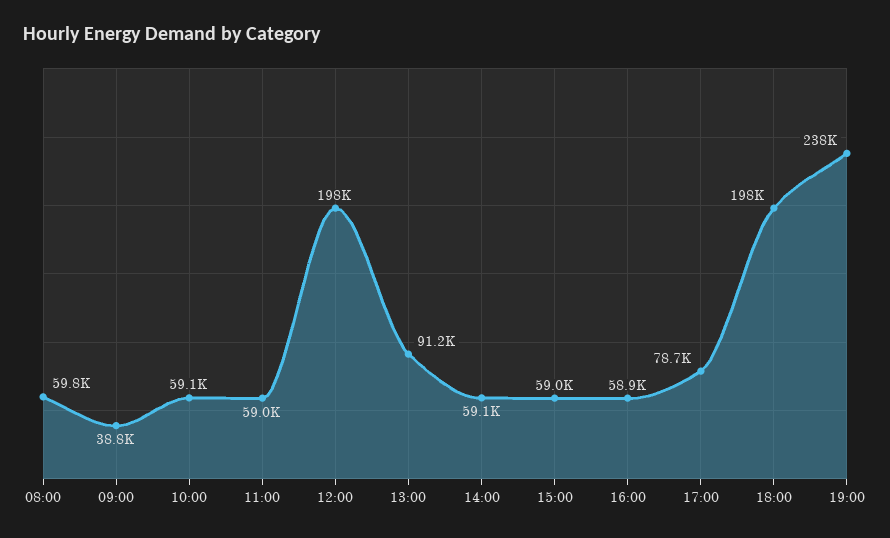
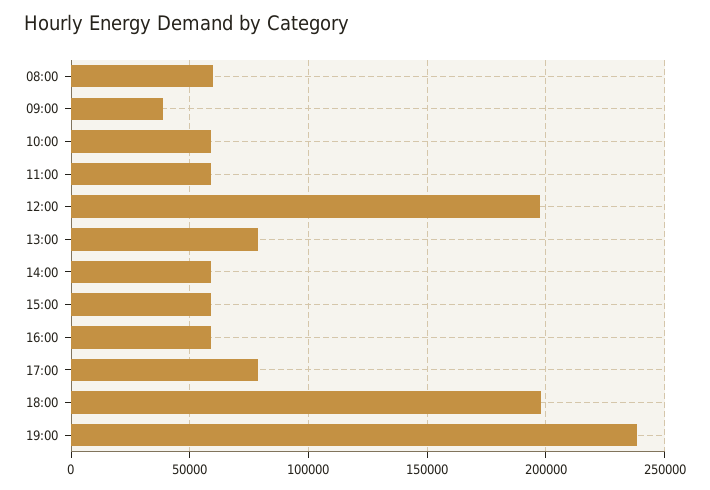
13:00: 91200 -> 80000

